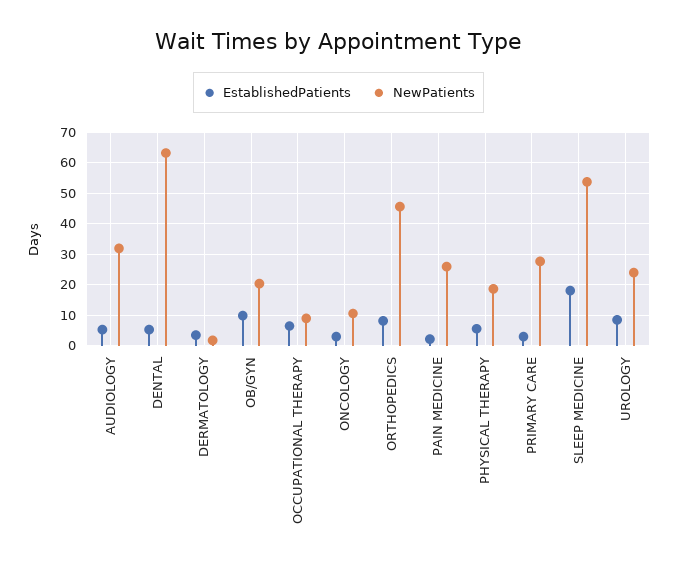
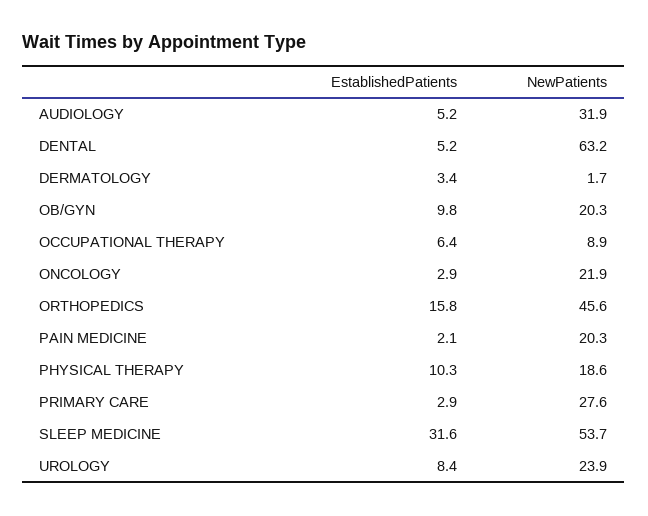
NewPatients, ONCOLOGY: 10 -> 21.9
EstablishedPatients, ORTHOPEDICS: 8 -> 15.8
NewPatients, PAIN MEDICINE: 26 -> 20.3
EstablishedPatients, PHYSICAL THERAPY: 6 -> 10.3
EstablishedPatients, SLEEP MEDICINE: 18 -> 31.6

